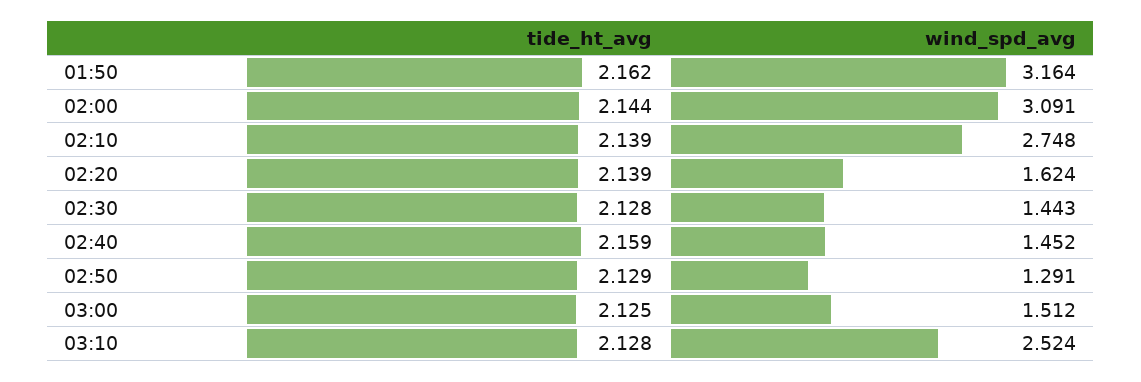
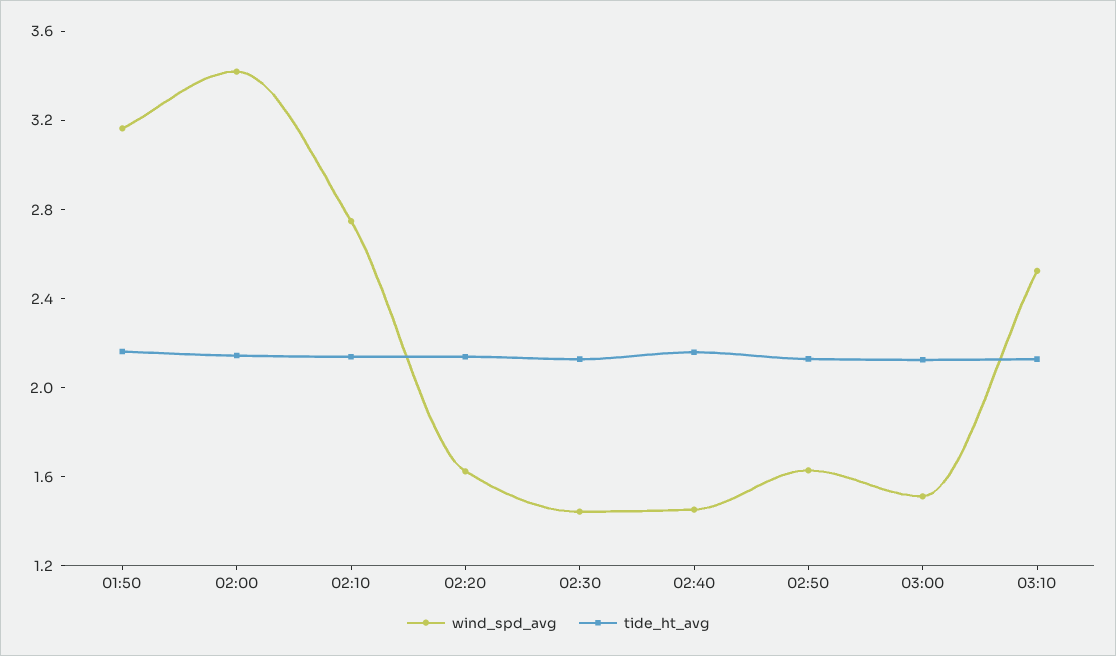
wind_spd_avg, 02:00: 3.091 -> 3.4
wind_spd_avg, 02:50: 1.291 -> 1.6

